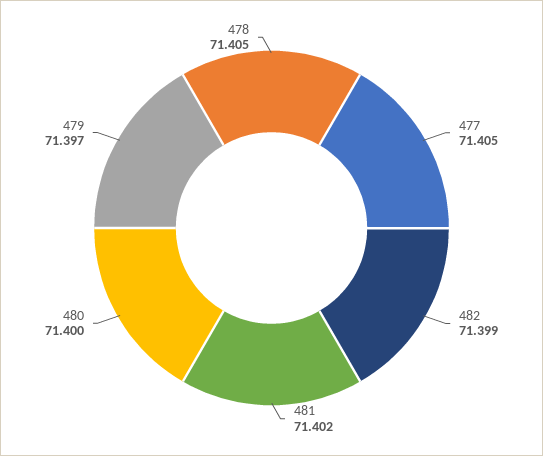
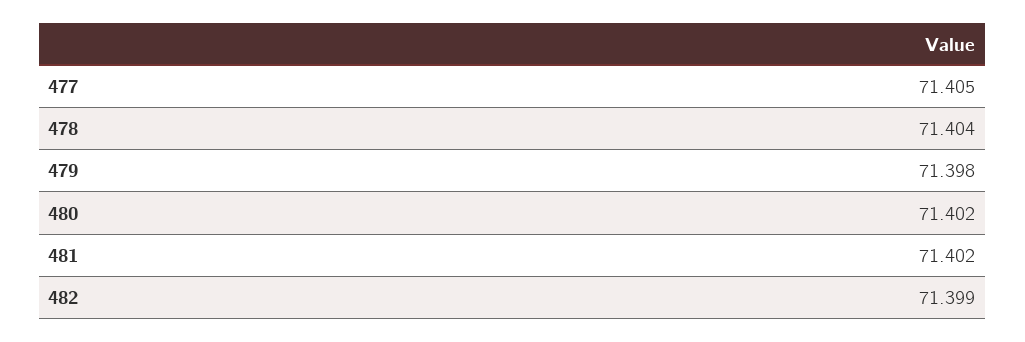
480: 71.4 -> 71.402
479: 71.397 -> 71.398
478: 71.405 -> 71.404

